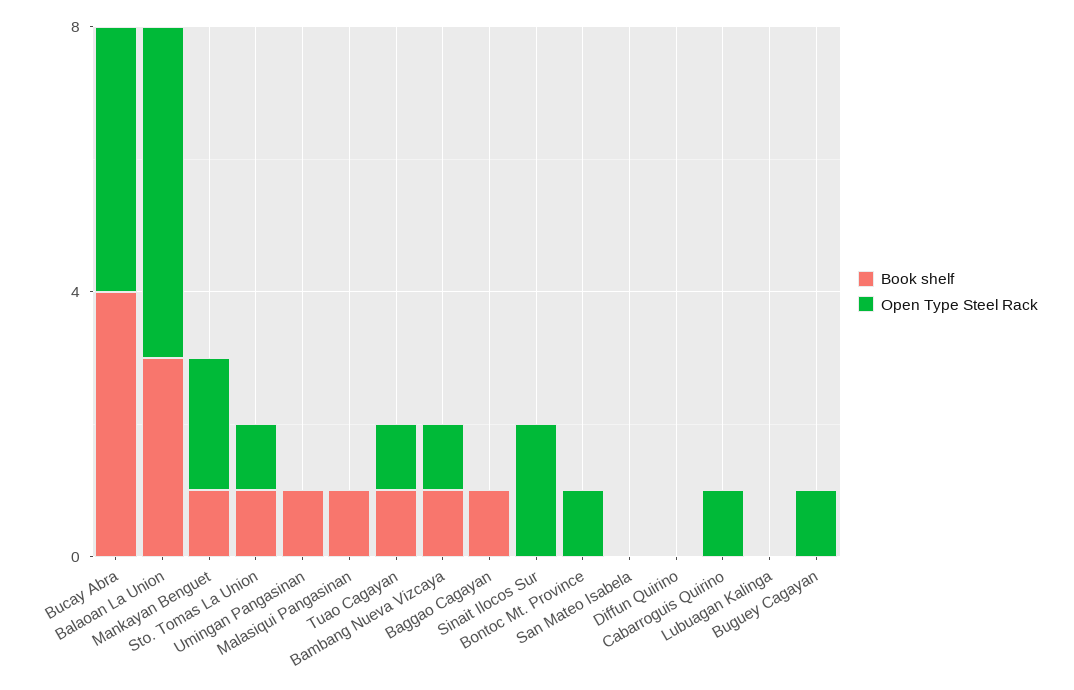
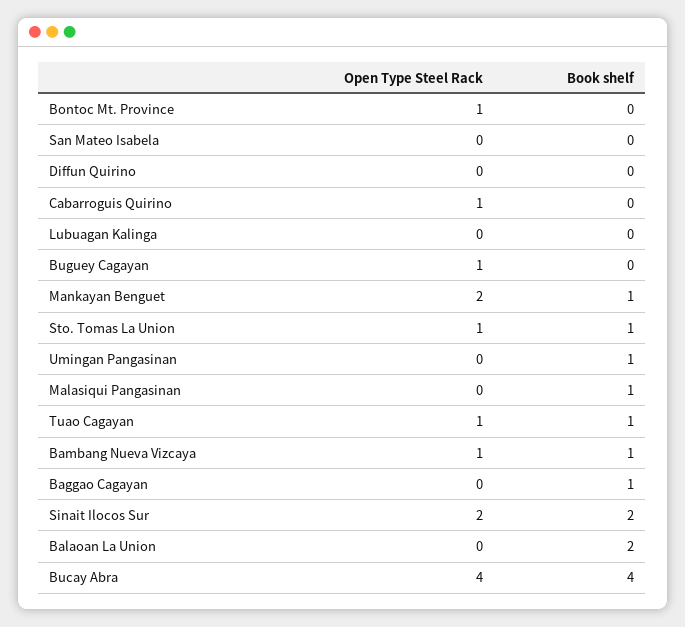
Book shelf, Balaoan La Union: 3 -> 2
Open Type Steel Rack, Balaoan La Union: 5 -> 0
Book shelf, Sinait Ilocos Sur: 0 -> 2

